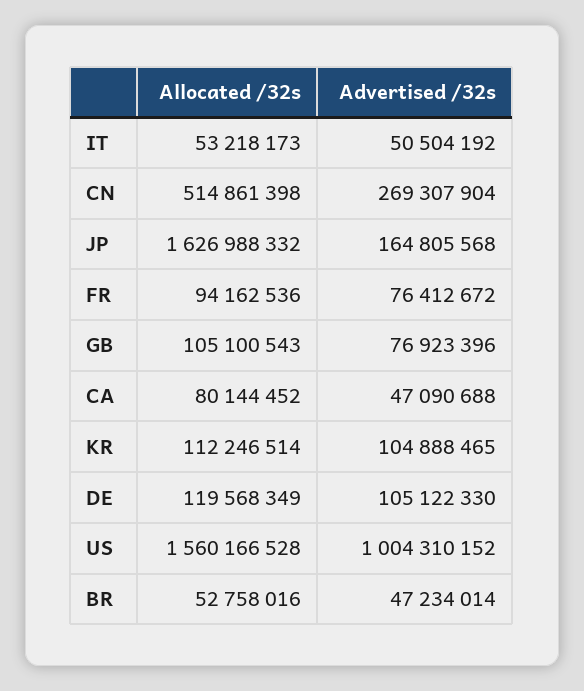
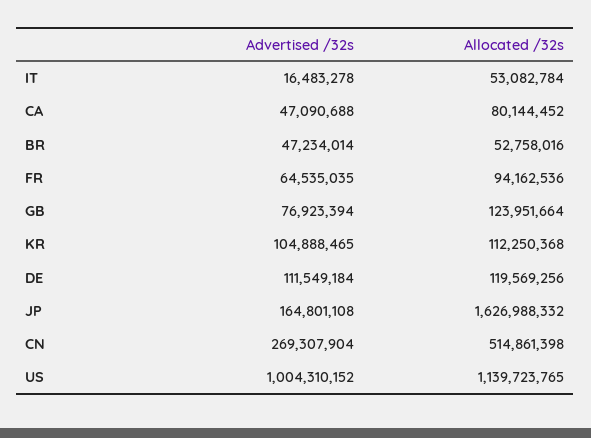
Allocated /32s, IT: 53218173 -> 53082784
Advertised /32s, IT: 50504192 -> 16483278
Advertised /32s, JP: 164805568 -> 164801108
Advertised /32s, FR: 76412672 -> 64535035
Allocated /32s, GB: 105100543 -> 123951664
Advertised /32s, GB: 76923396 -> 76923394
Allocated /32s, KR: 112246514 -> 112250368
Allocated /32s, DE: 119568349 -> 119569256
Advertised /32s, DE: 105122330 -> 111549184
Allocated /32s, US: 1560166528 -> 1139723765

